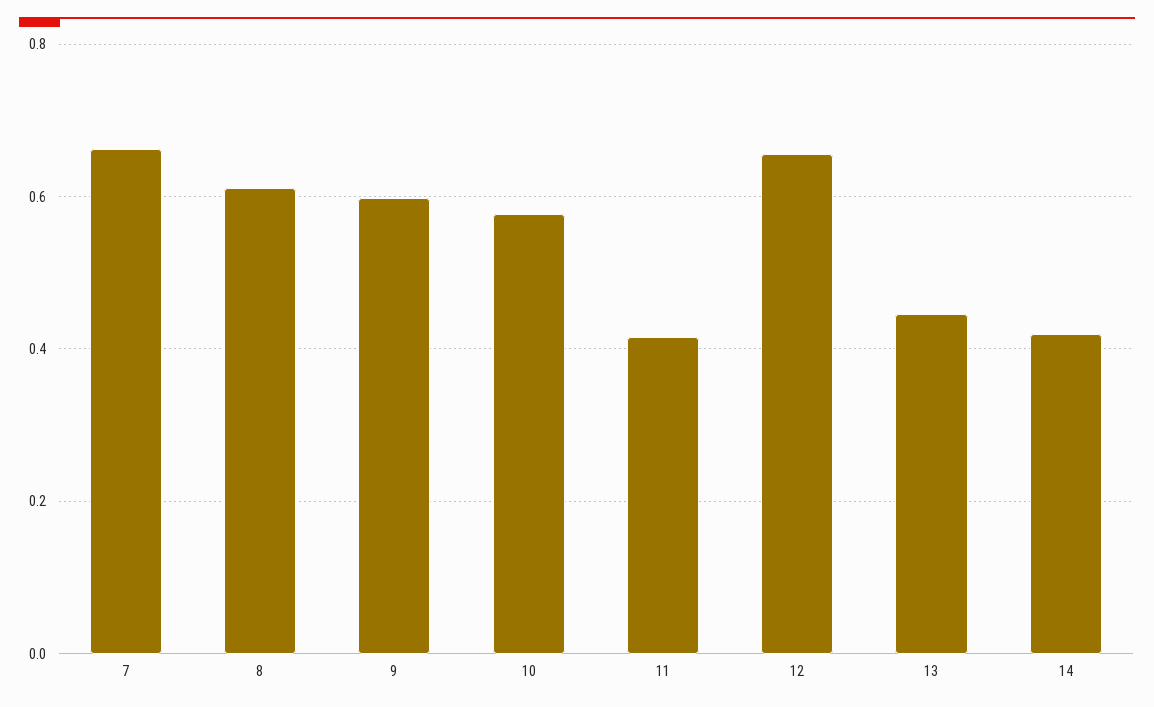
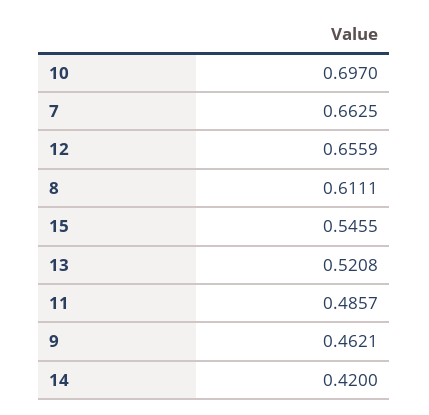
9: 0.6 -> 0.4621
10: 0.58 -> 0.697
11: 0.42 -> 0.4857
13: 0.44 -> 0.5208
15: none -> 0.5455

